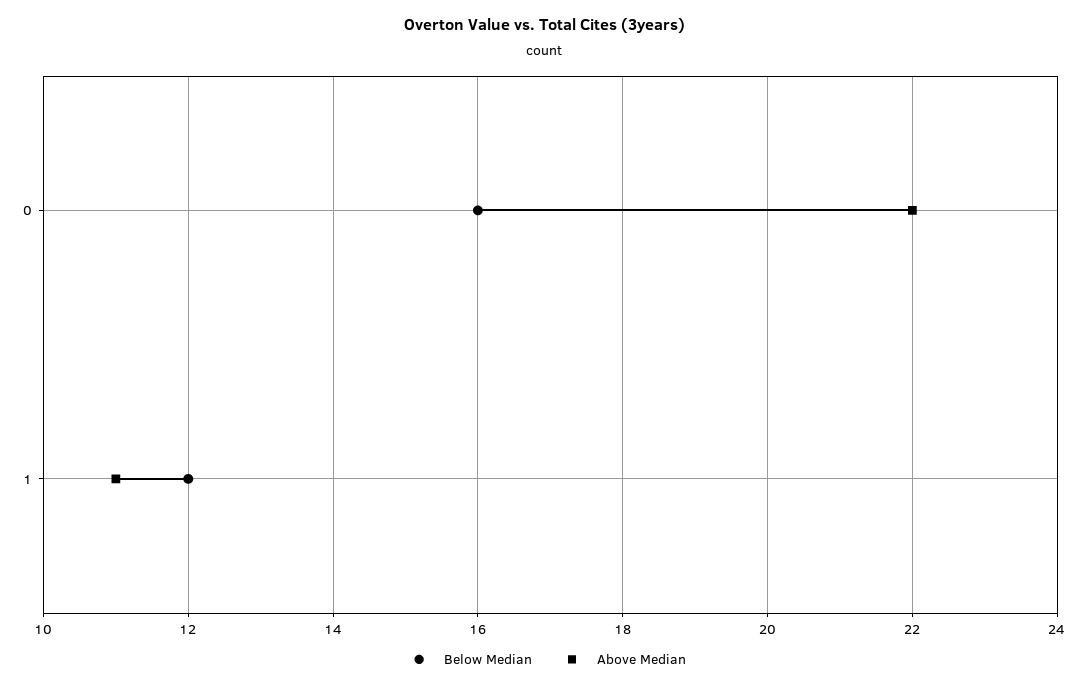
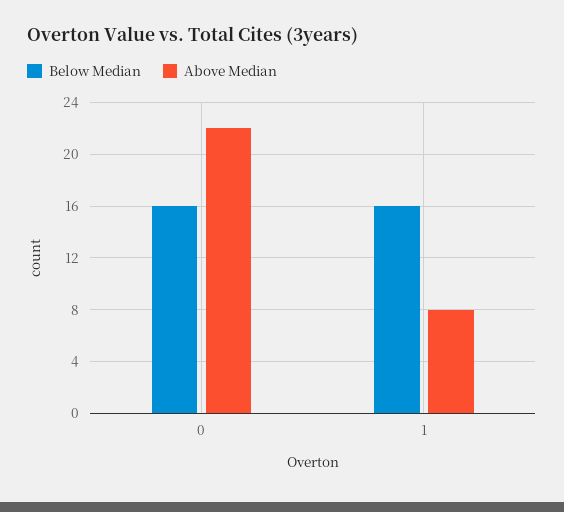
Below Median, 1: 12 -> 16
Above Median, 1: 11 -> 8

